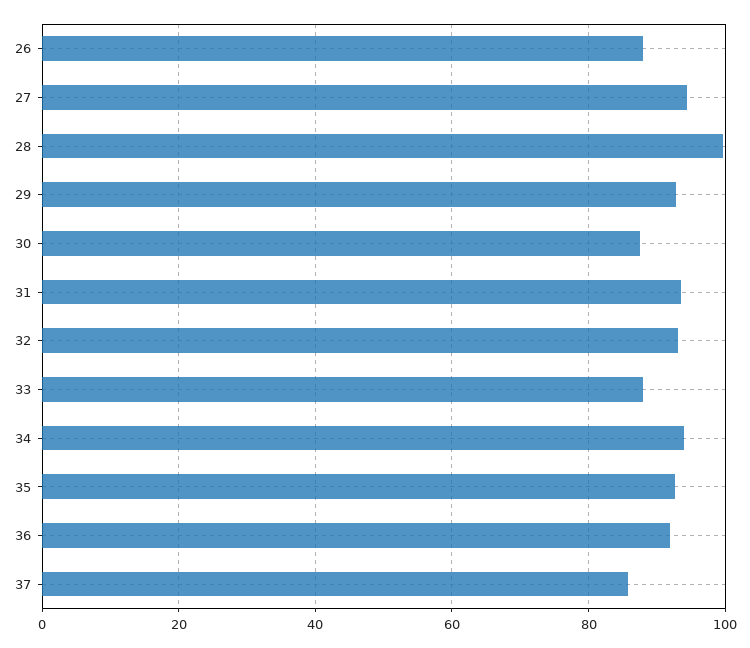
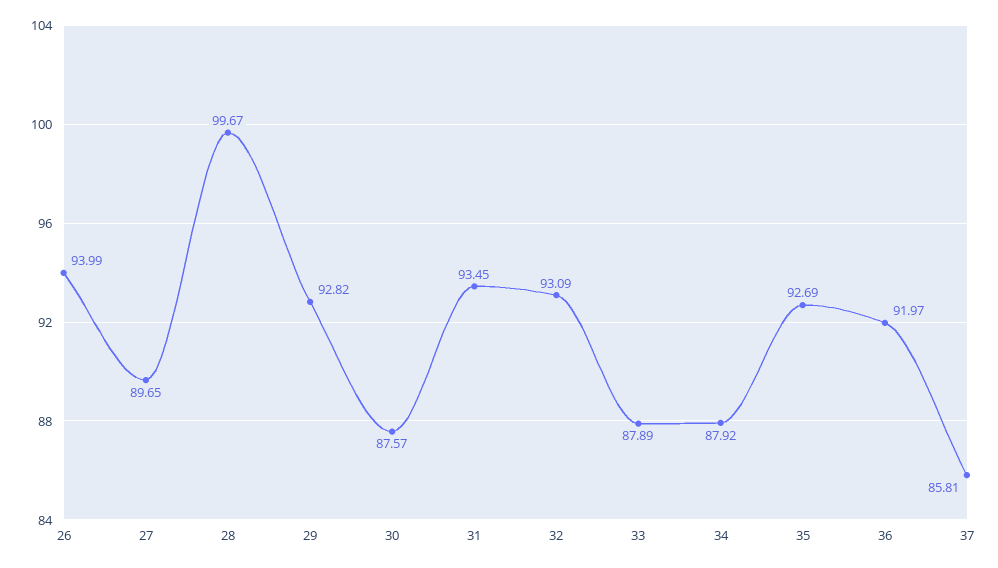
26: 88 -> 93.99
27: 94 -> 89.65
34: 94 -> 87.92

